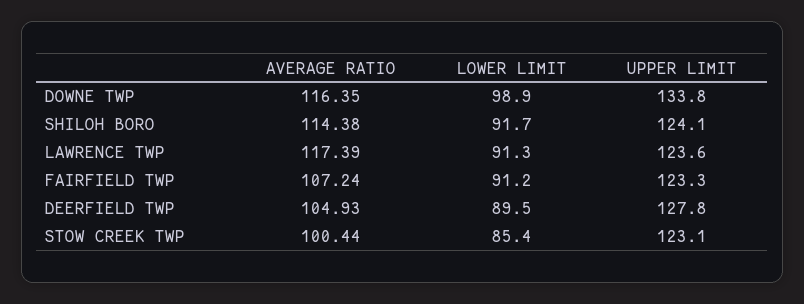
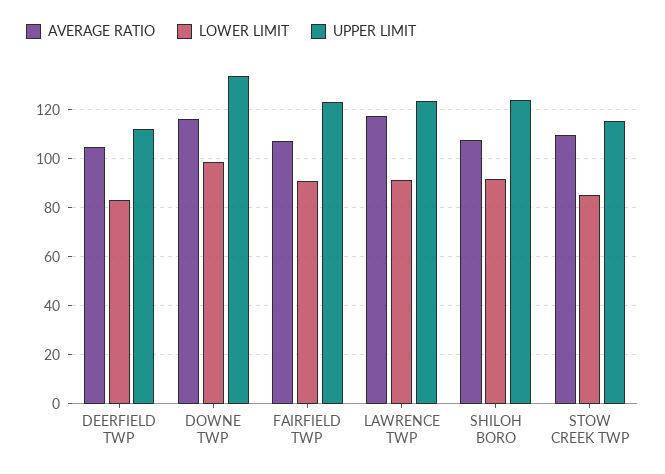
AVERAGE RATIO, SHILOH BORO: 114.38 -> 107.5
LOWER LIMIT, DEERFIELD TWP: 89.5 -> 82.5
UPPER LIMIT, DEERFIELD TWP: 127.8 -> 112.5
AVERAGE RATIO, STOW CREEK TWP: 100.44 -> 110
UPPER LIMIT, STOW CREEK TWP: 123.1 -> 115

